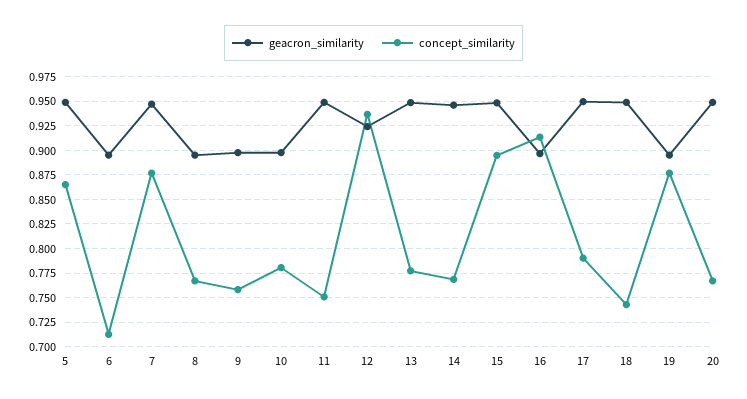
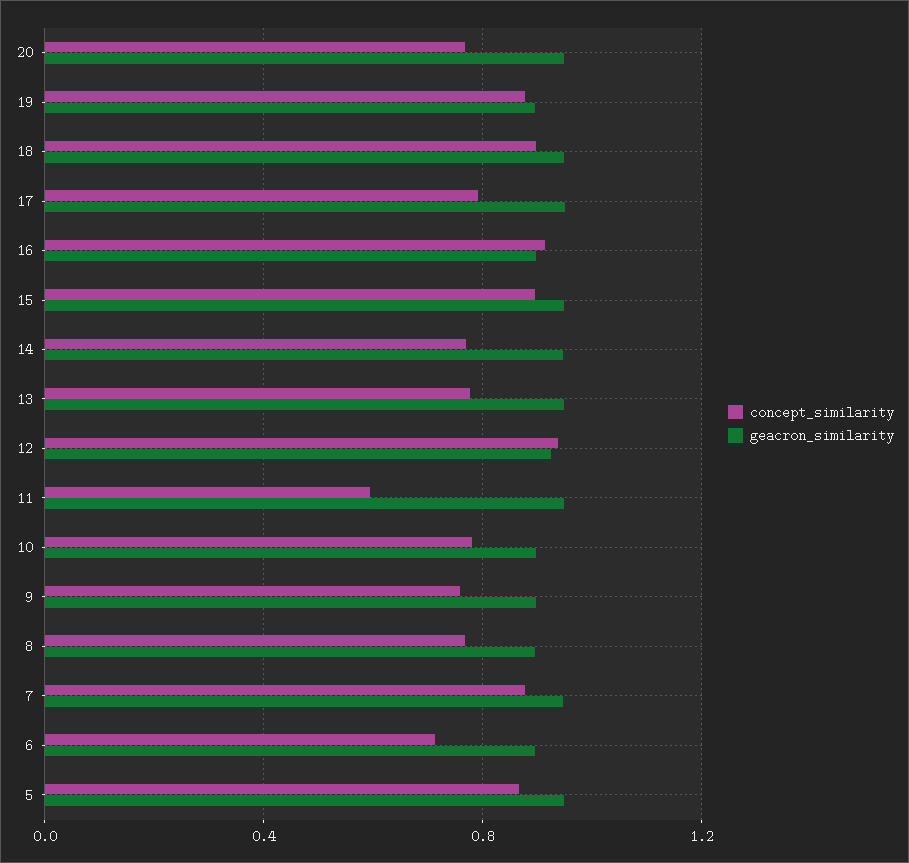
concept_similarity, 11: 0.75 -> 0.6
concept_similarity, 18: 0.75 -> 0.9

